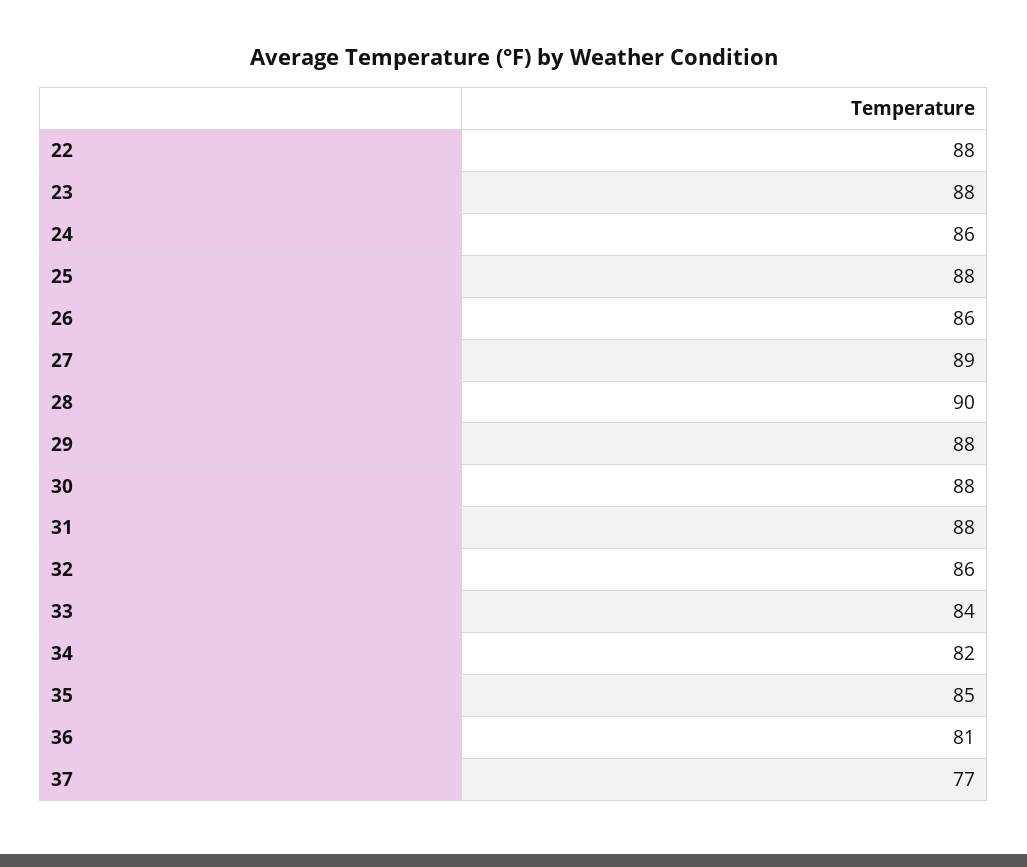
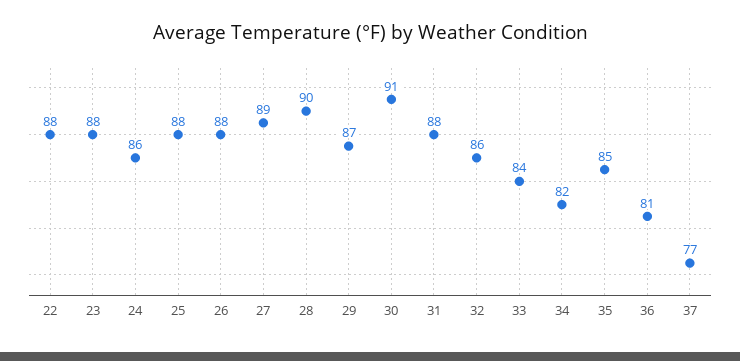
26: 86 -> 88
29: 88 -> 87
30: 88 -> 91

